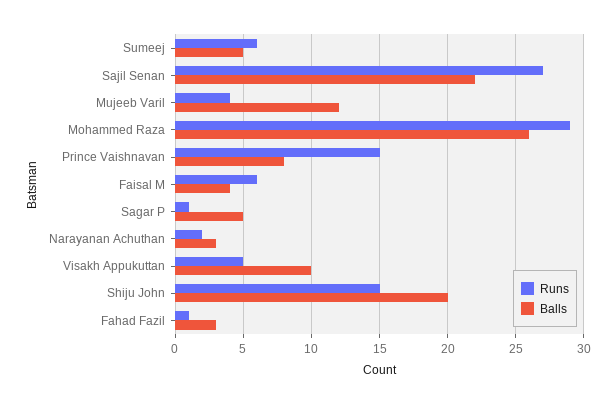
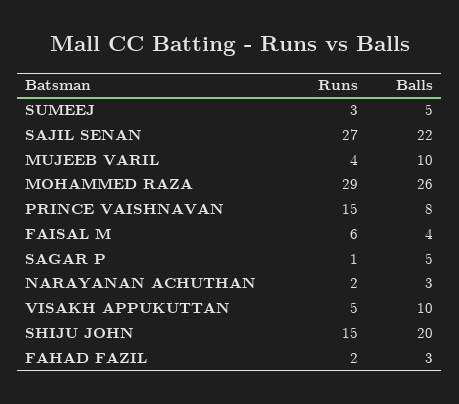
Runs, Sumeej: 6 -> 3
Balls, Mujeeb Varil: 12 -> 10
Runs, Fahad Fazil: 1 -> 2

